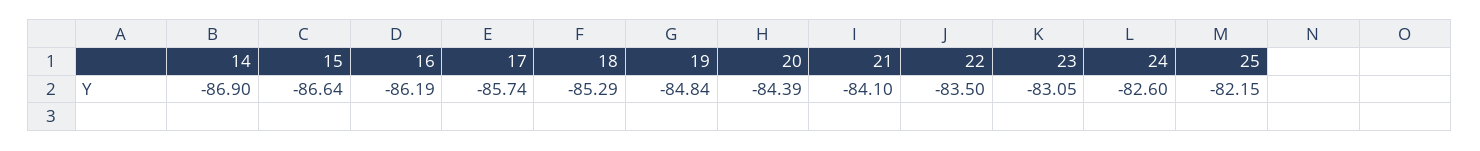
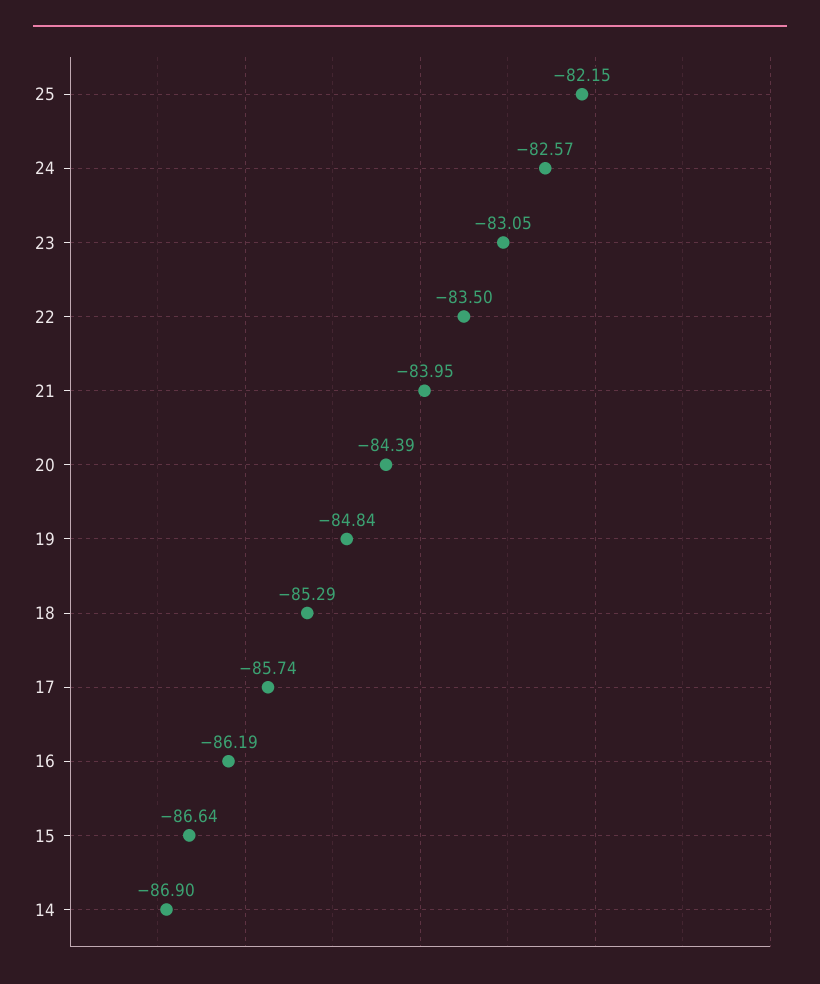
21: -84.1 -> -83.95
24: -82.6 -> -82.57

